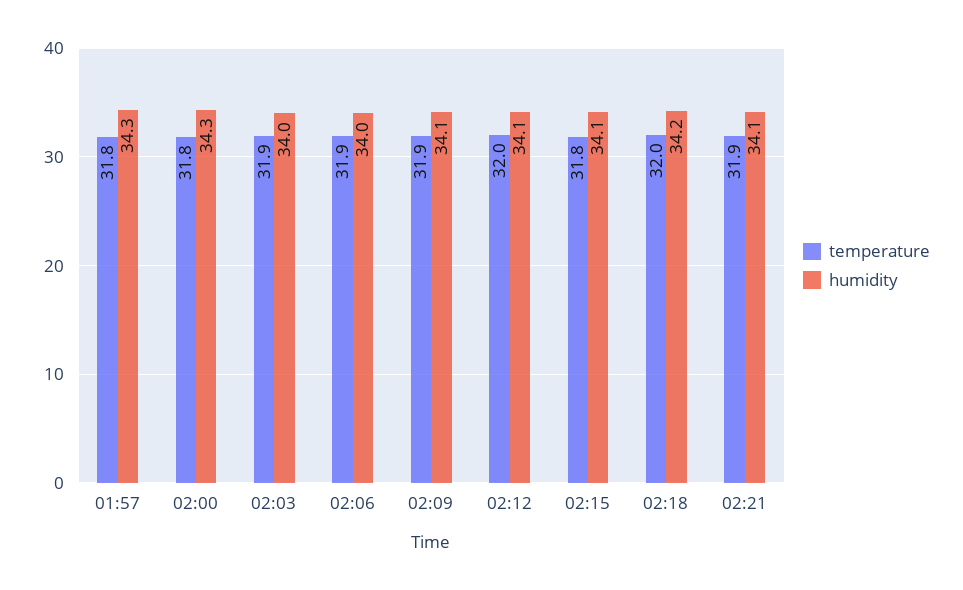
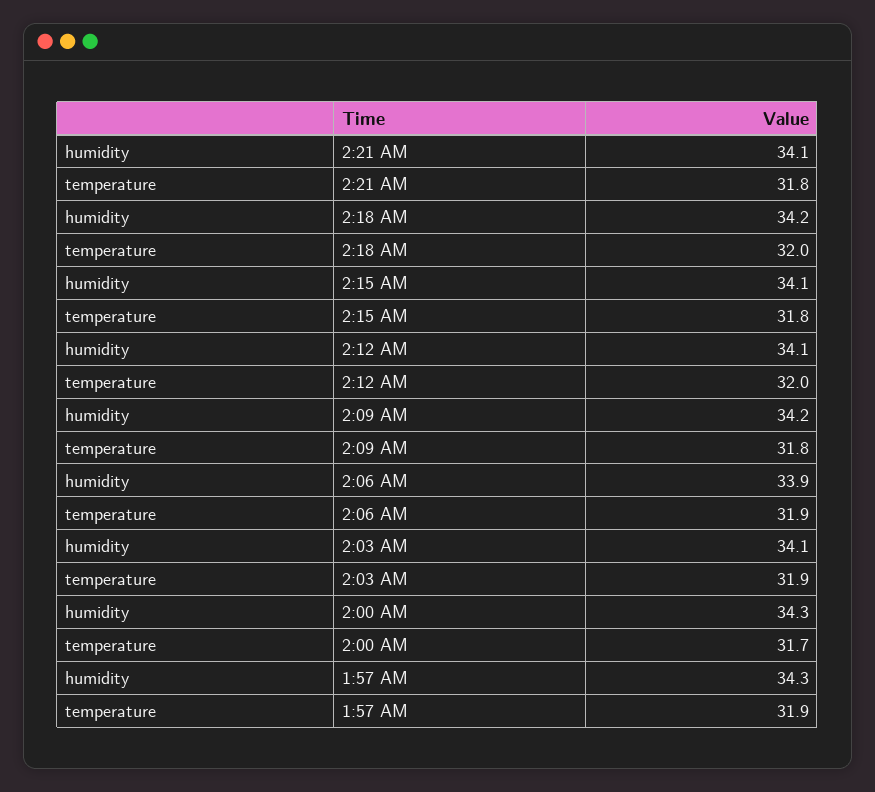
temperature, 01:57: 31.8 -> 31.9
temperature, 02:00: 31.8 -> 31.7
humidity, 02:03: 34 -> 34.1
humidity, 02:06: 34 -> 33.9
temperature, 02:09: 31.9 -> 31.8
humidity, 02:09: 34.1 -> 34.2
temperature, 02:21: 31.9 -> 31.8

